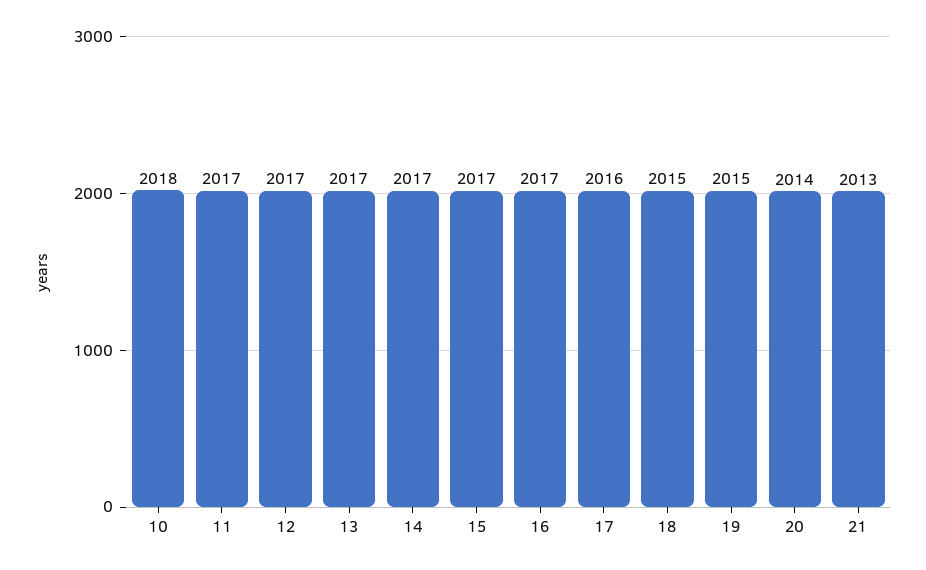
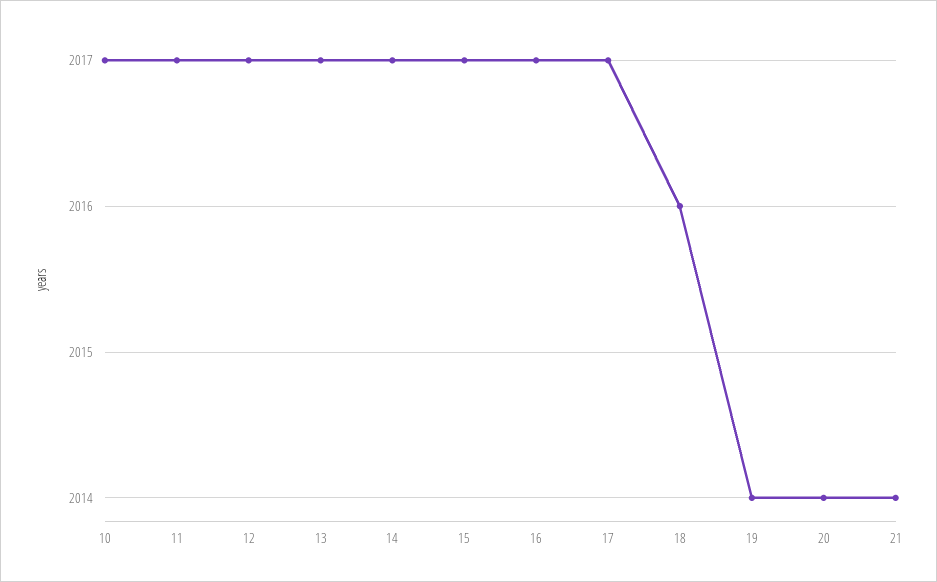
10: 2018 -> 2017
17: 2016 -> 2017
18: 2015 -> 2016
19: 2015 -> 2014
21: 2013 -> 2014

